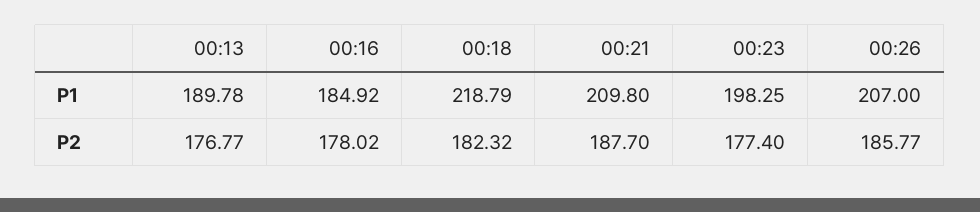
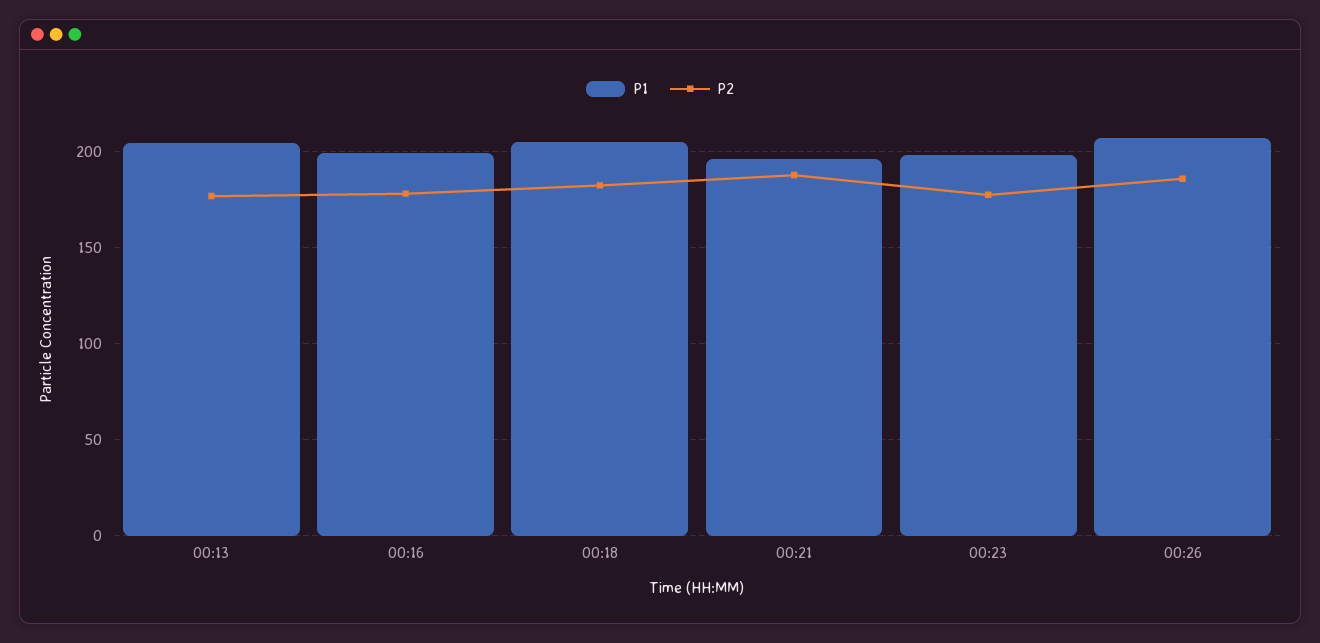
P1, 00:13: 189.78 -> 205
P1, 00:16: 184.92 -> 200
P1, 00:18: 218.79 -> 205
P1, 00:21: 209.8 -> 195

